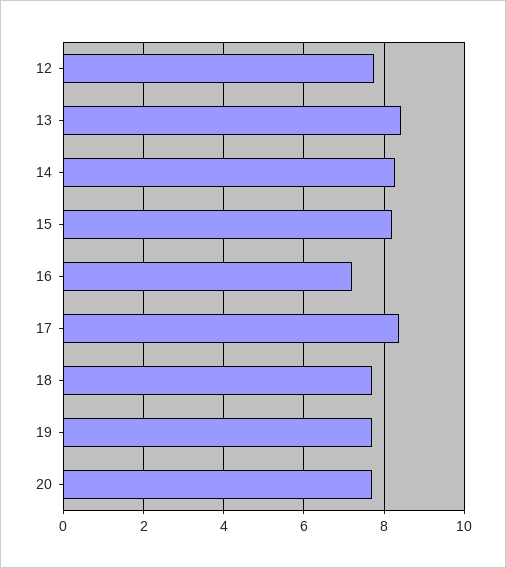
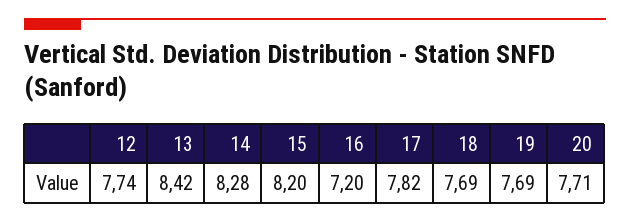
17: 8.4 -> 7.82

